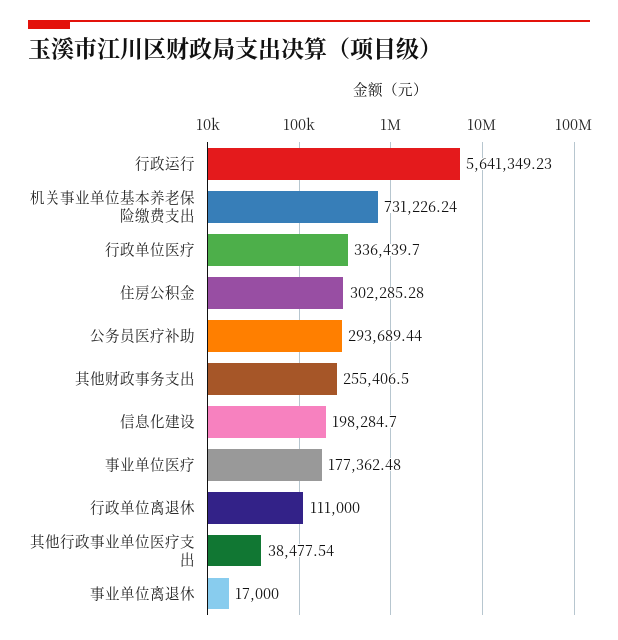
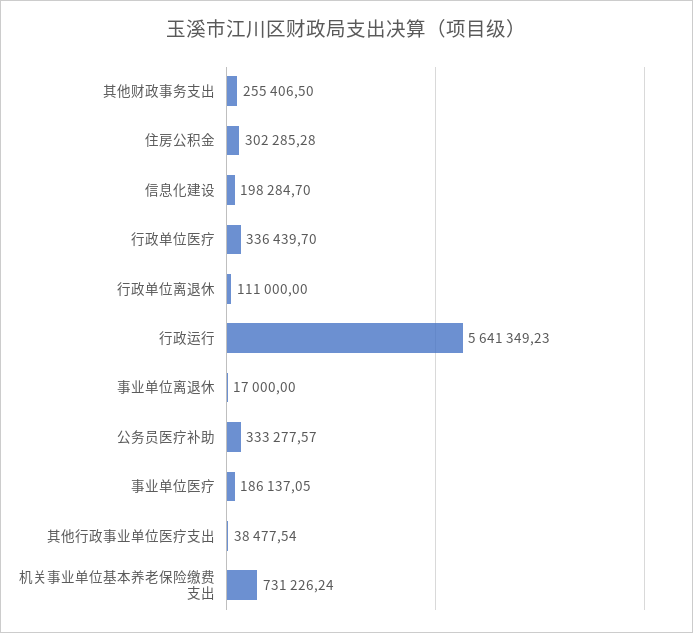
公务员医疗补助: 293689.44 -> 333277.57
事业单位医疗: 177362.48 -> 186137.05

